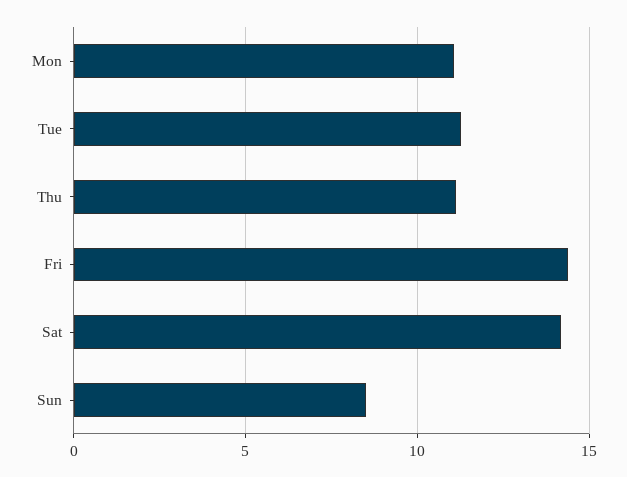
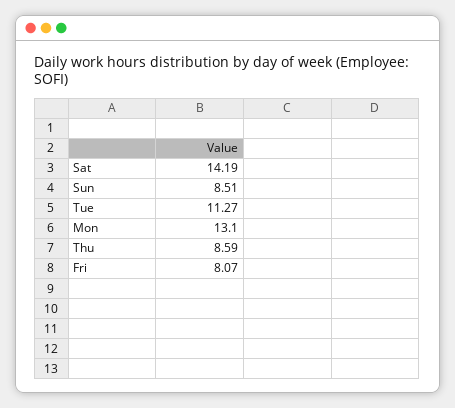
Mon: 11 -> 13.1
Thu: 11 -> 8.59
Fri: 14.5 -> 8.07

